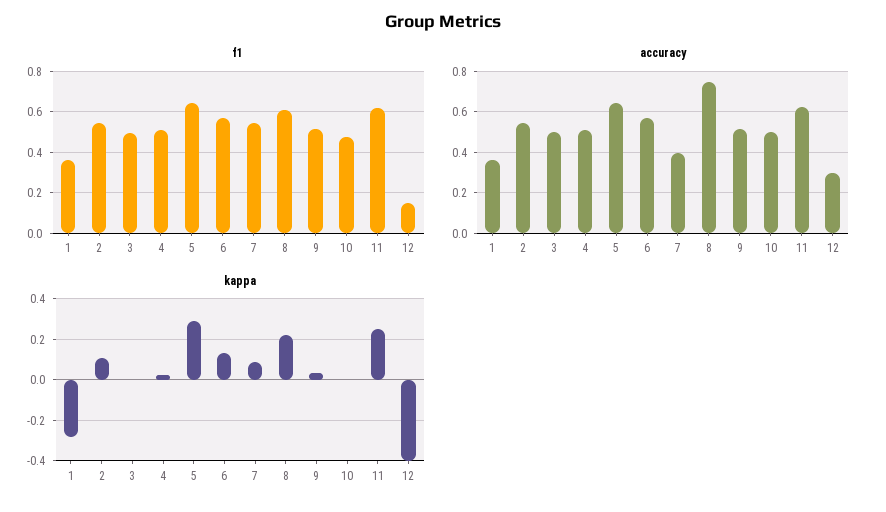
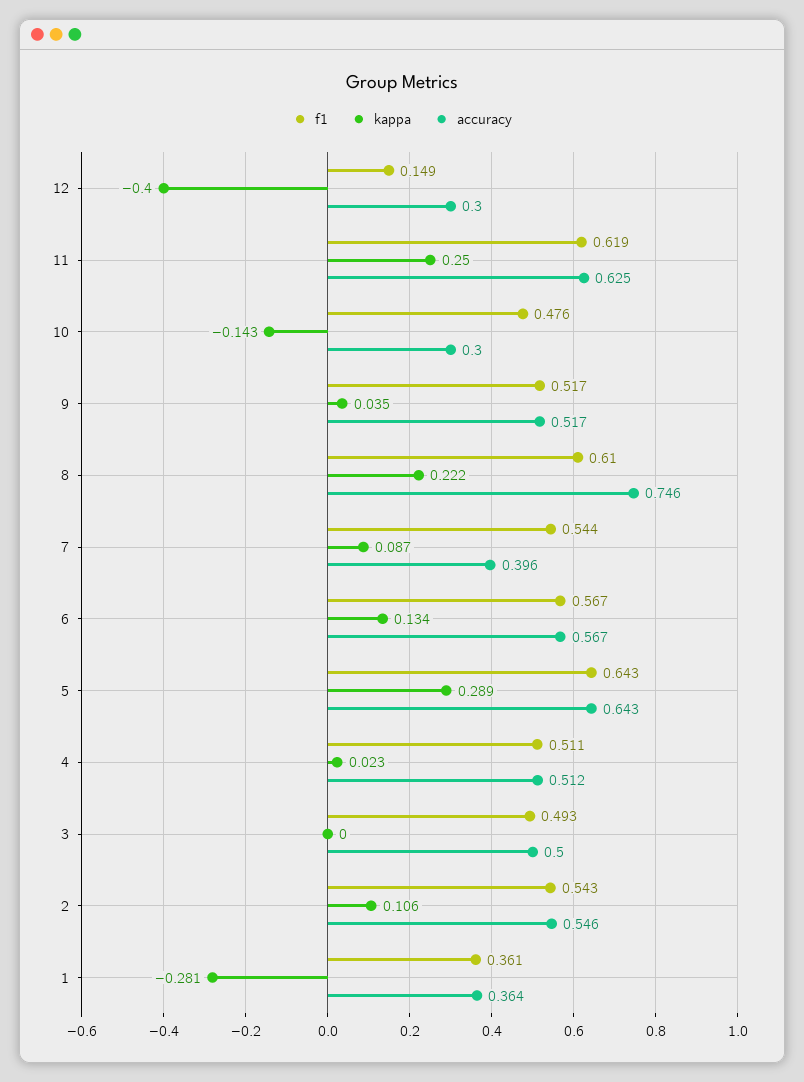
accuracy, 10: 0.5 -> 0.3
kappa, 10: 0 -> -0.143

